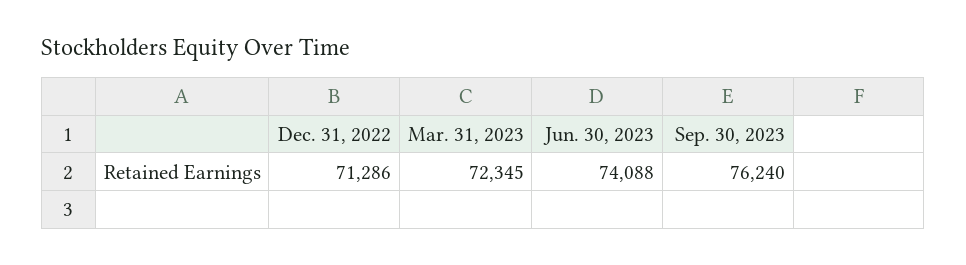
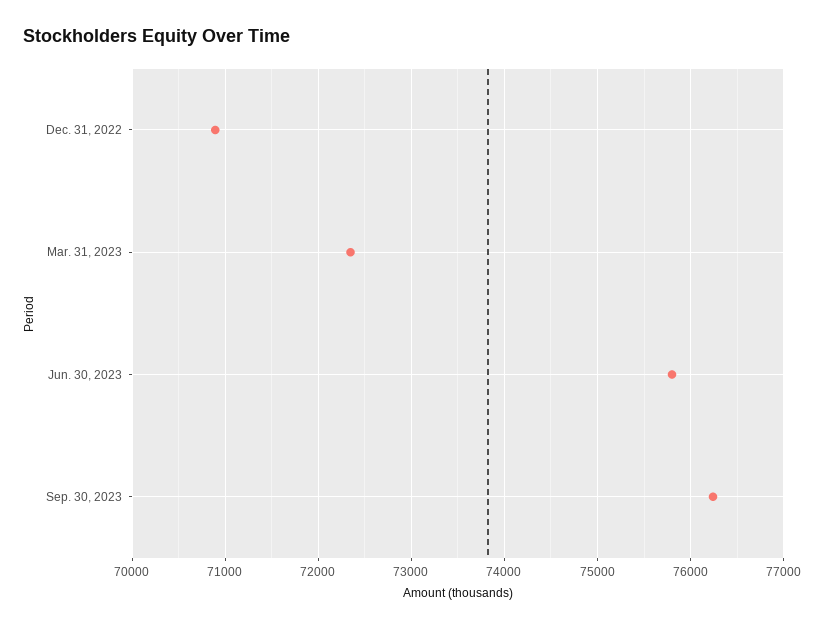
Dec. 31, 2022: 71286 -> 70900
Jun. 30, 2023: 74088 -> 75800

